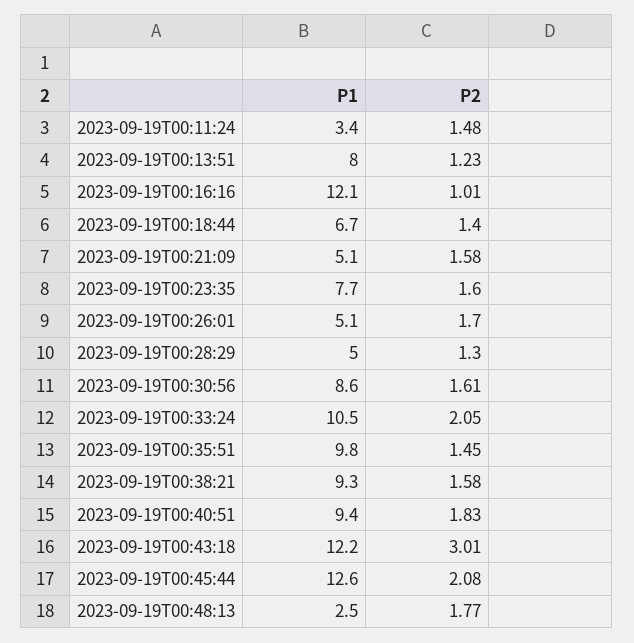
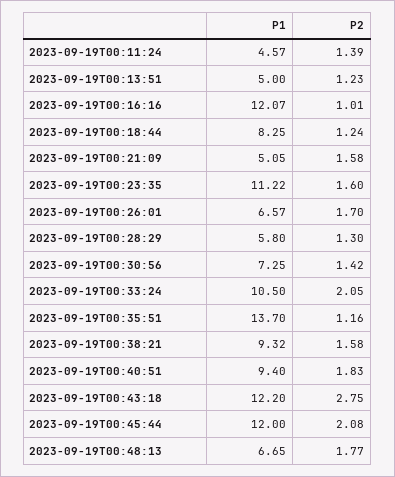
P1, 2023-09-19T00:11:24: 3.4 -> 4.57
P2, 2023-09-19T00:11:24: 1.48 -> 1.39
P1, 2023-09-19T00:13:51: 8 -> 5
P1, 2023-09-19T00:18:44: 6.7 -> 8.25
P2, 2023-09-19T00:18:44: 1.4 -> 1.24
P1, 2023-09-19T00:23:35: 7.7 -> 11.22
P1, 2023-09-19T00:26:01: 5.1 -> 6.57
P1, 2023-09-19T00:28:29: 5 -> 5.8
P1, 2023-09-19T00:30:56: 8.6 -> 7.25
P2, 2023-09-19T00:30:56: 1.61 -> 1.42
P1, 2023-09-19T00:35:51: 9.8 -> 13.7
P2, 2023-09-19T00:35:51: 1.45 -> 1.16
P2, 2023-09-19T00:43:18: 3.01 -> 2.75
P1, 2023-09-19T00:45:44: 12.6 -> 12
P1, 2023-09-19T00:48:13: 2.5 -> 6.65

